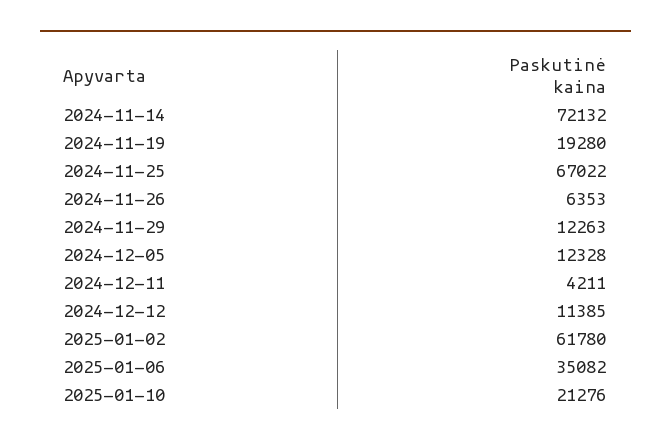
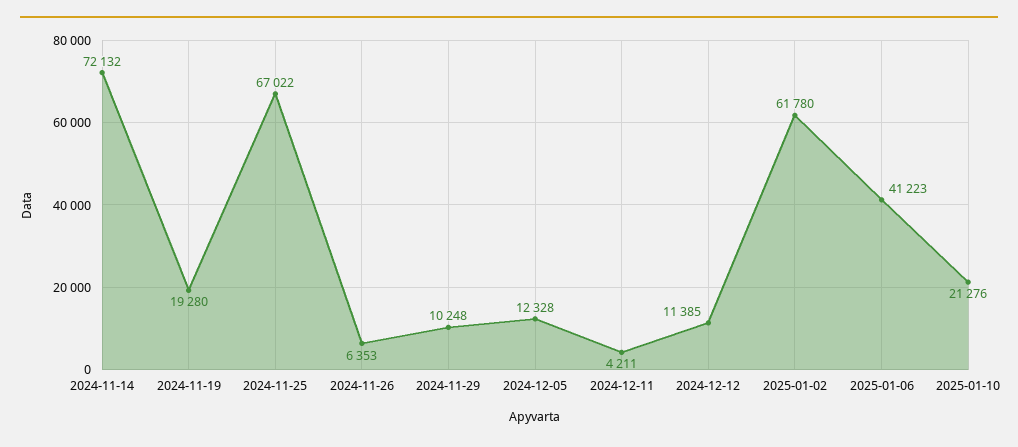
2024-11-29: 12263 -> 10248
2025-01-06: 35082 -> 41223

